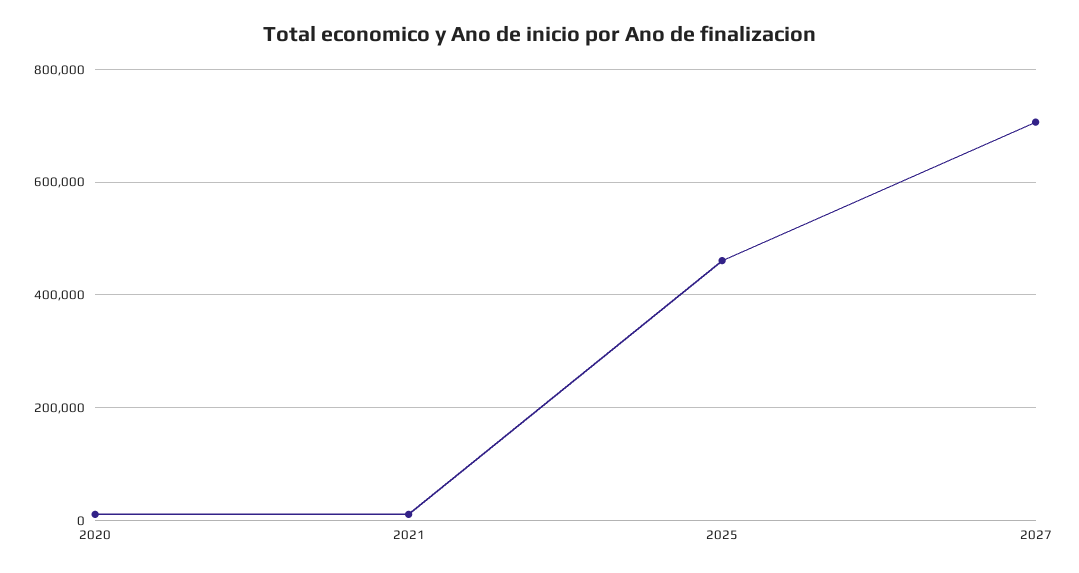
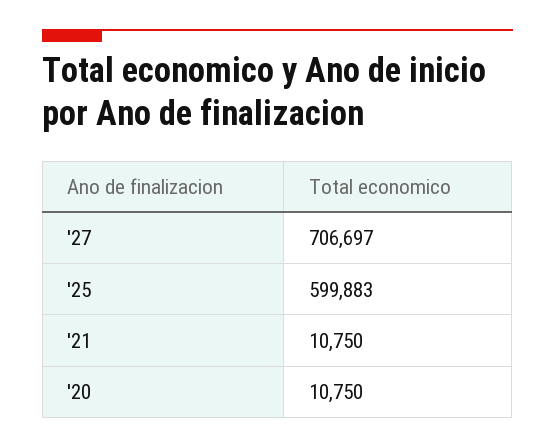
2025: 460000 -> 599883

